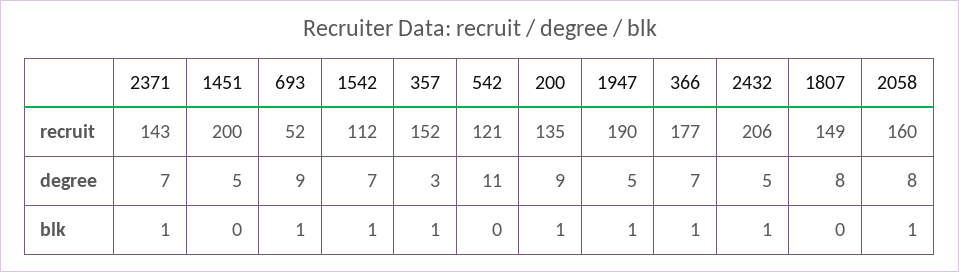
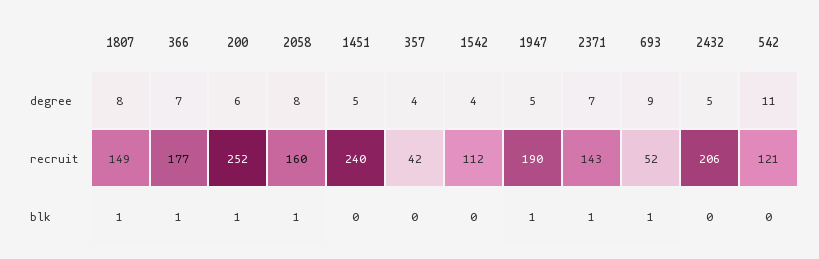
1451, recruit: 200 -> 240
357, recruit: 152 -> 42
200, recruit: 135 -> 252
1542, degree: 7 -> 4
357, degree: 3 -> 4
200, degree: 9 -> 6
1542, blk: 1 -> 0
357, blk: 1 -> 0
2432, blk: 1 -> 0
1807, blk: 0 -> 1

